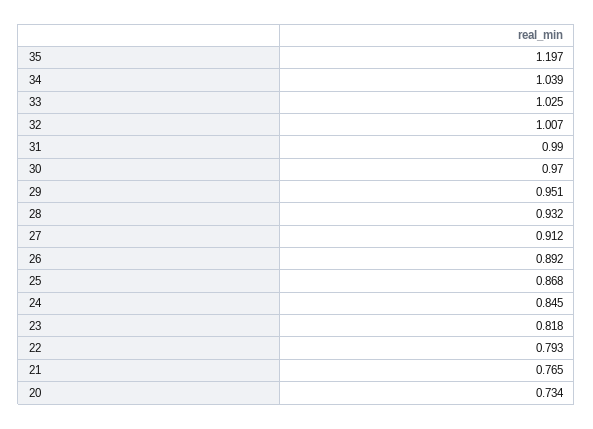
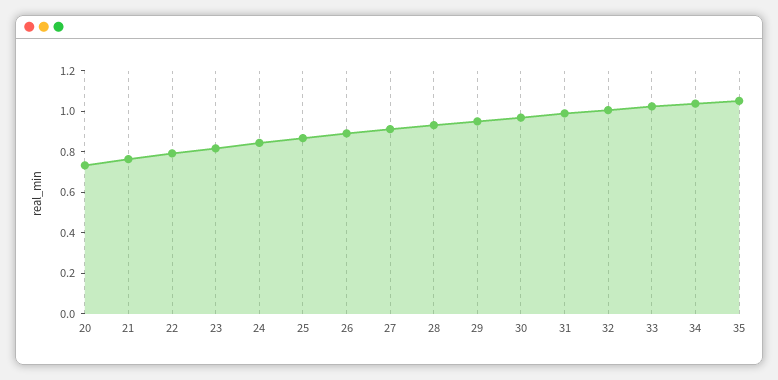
35: 1.197 -> 1.05

